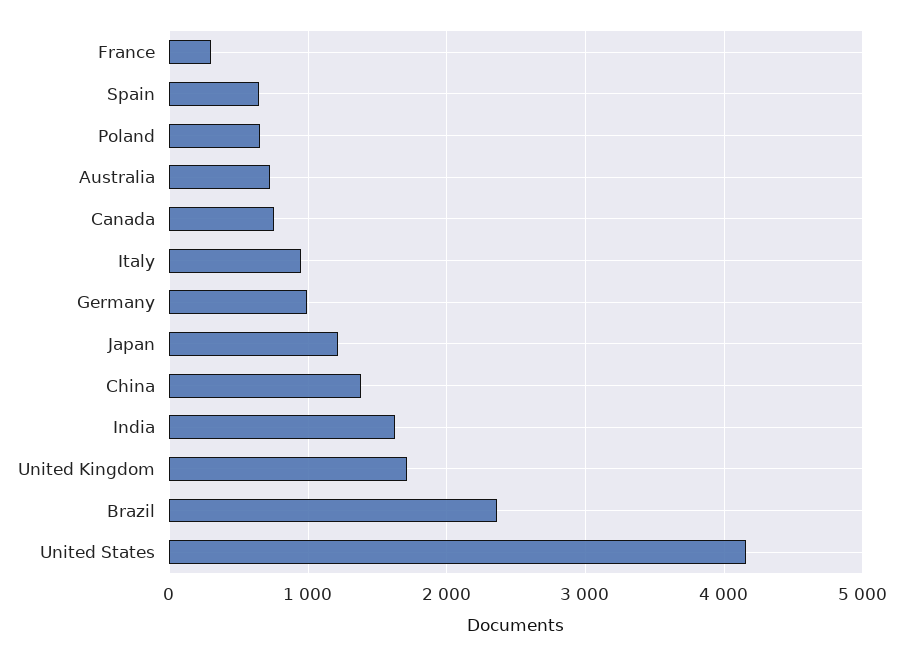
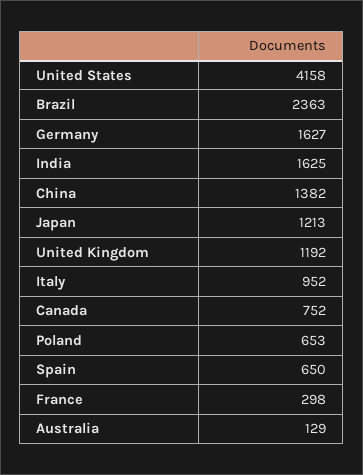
Australia: 700 -> 129
Germany: 1000 -> 1627
United Kingdom: 1700 -> 1192

